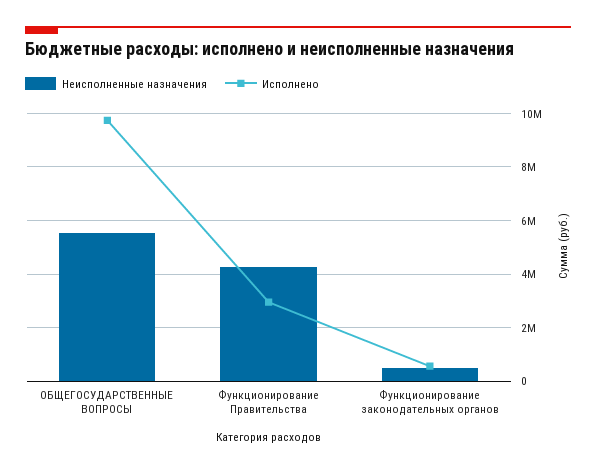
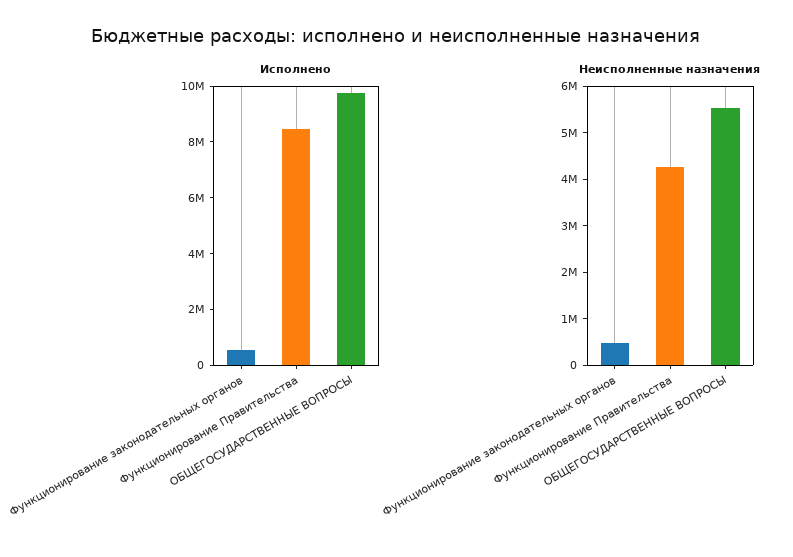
Исполнено, Функционирование Правительства: 3000000 -> 8500000

